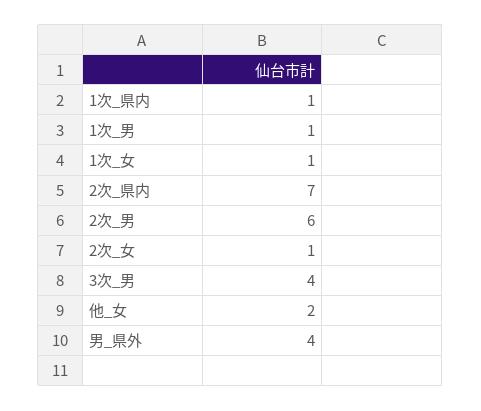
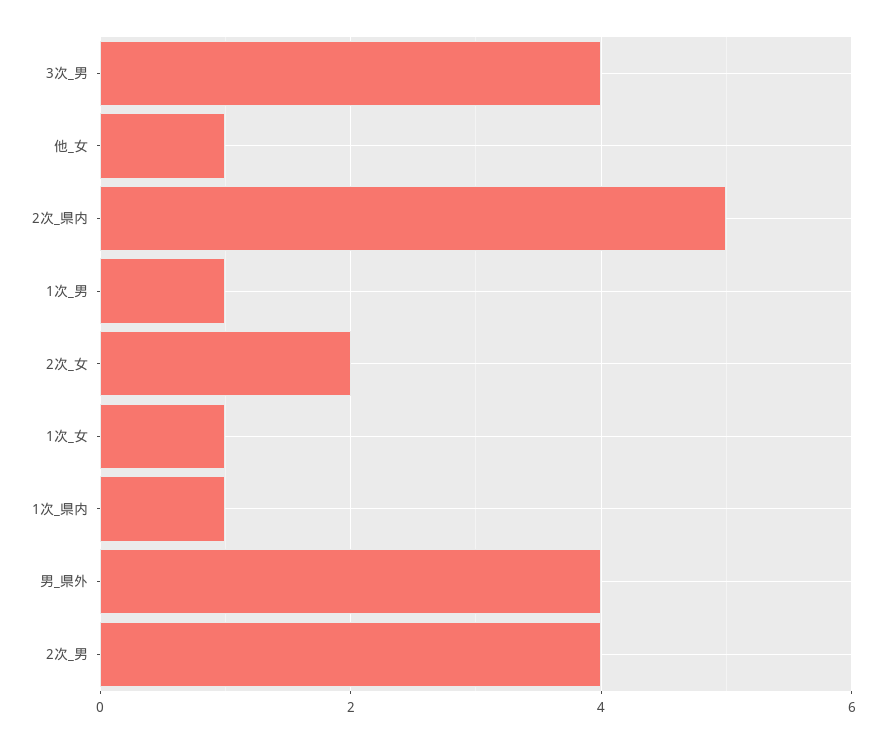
2次_県内: 7 -> 5
2次_男: 6 -> 4
2次_女: 1 -> 2
他_女: 2 -> 1

